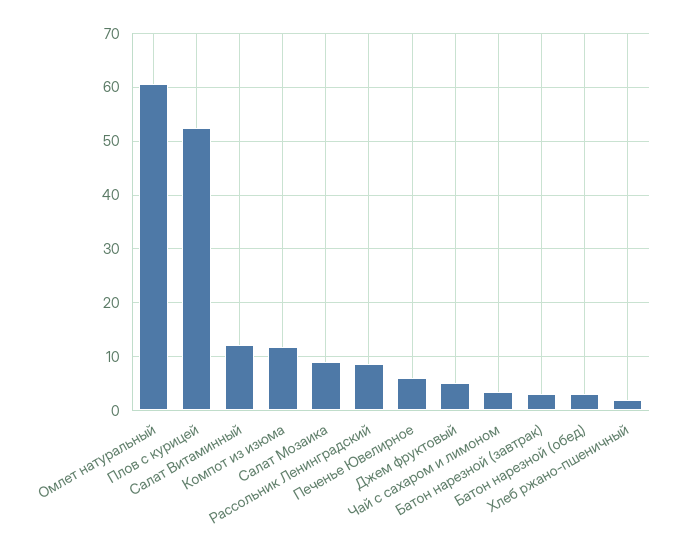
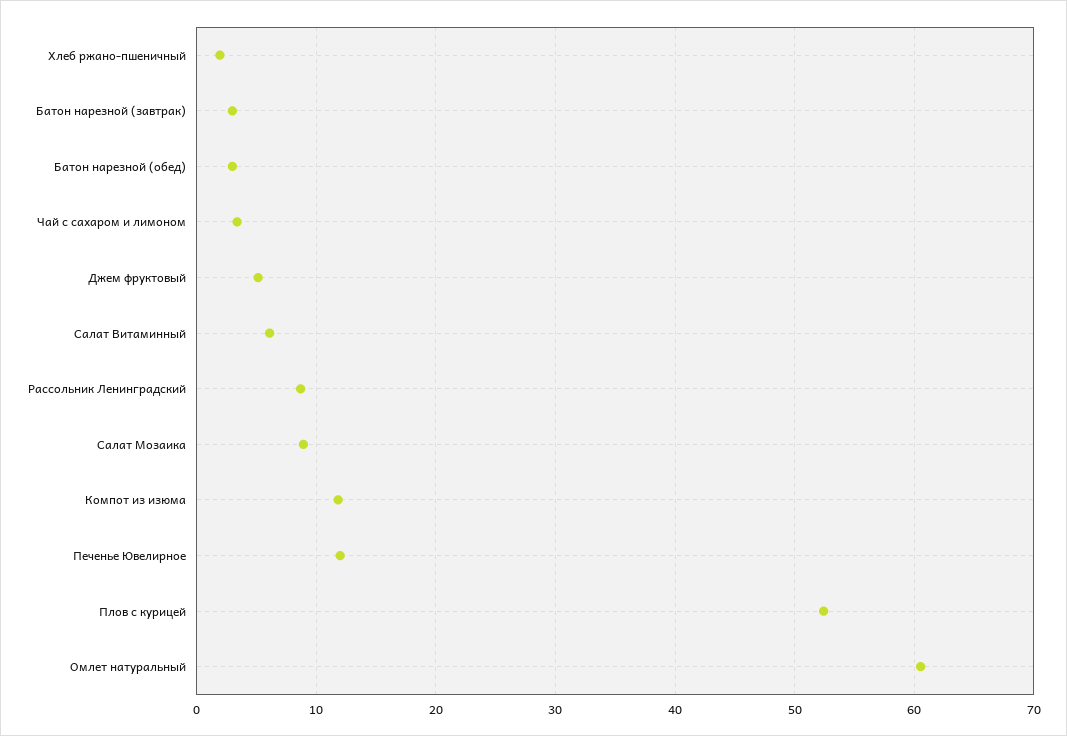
Салат Витаминный: 12 -> 6
Печенье Ювелирное: 6 -> 12

